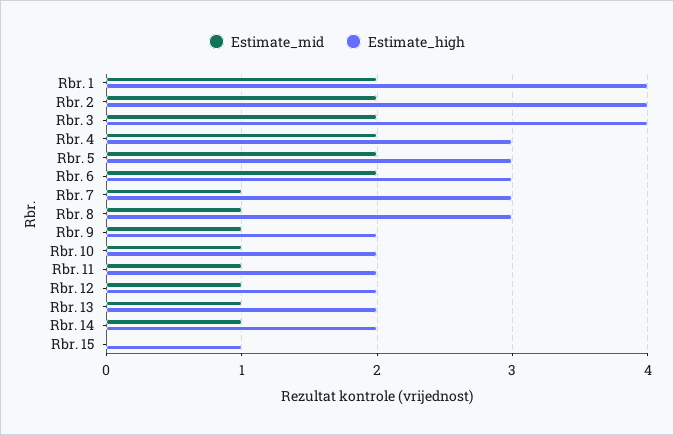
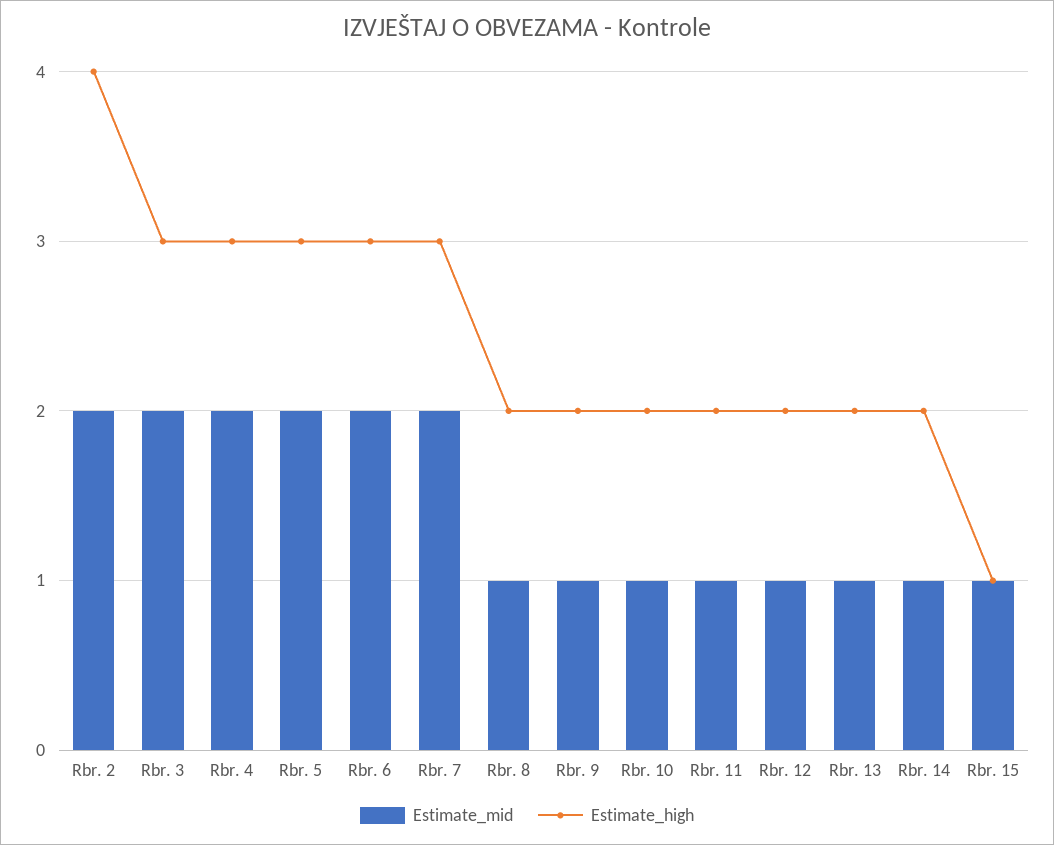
Estimate_mid, Rbr. 1: 2 -> none
Estimate_high, Rbr. 1: 4 -> none
Estimate_high, Rbr. 3: 4 -> 3
Estimate_mid, Rbr. 7: 1 -> 2
Estimate_high, Rbr. 8: 3 -> 2
Estimate_mid, Rbr. 15: 0 -> 1

